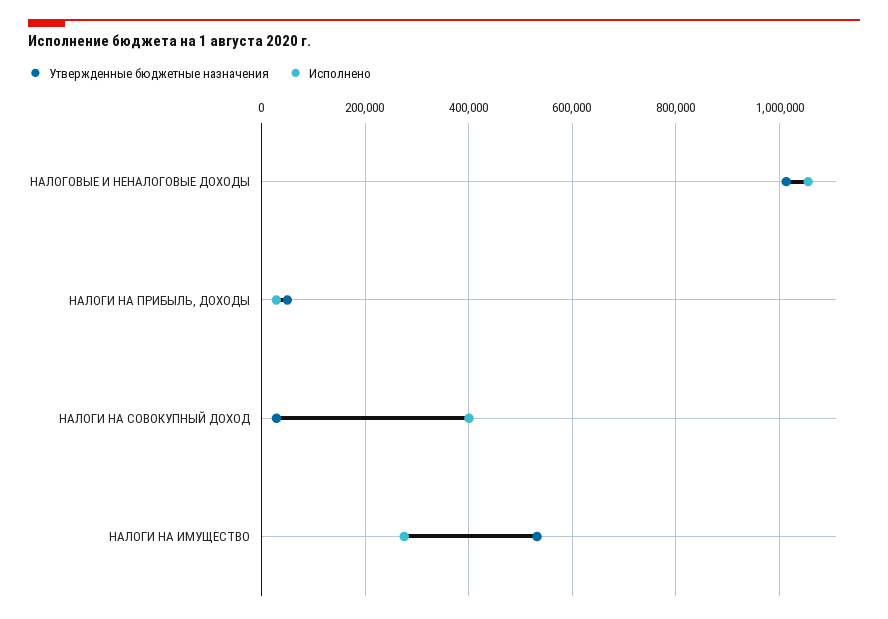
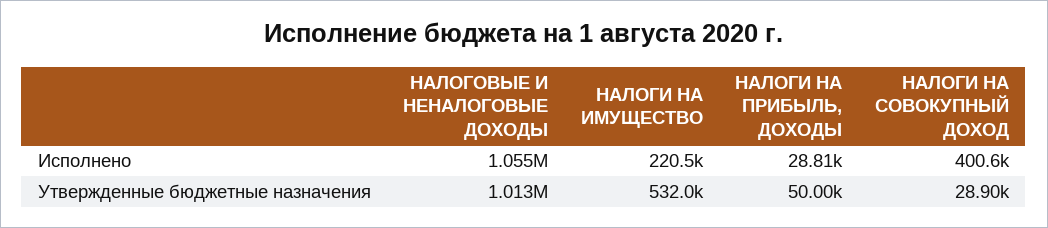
Исполнено, НАЛОГИ НА ИМУЩЕСТВО: 280000 -> 220500

